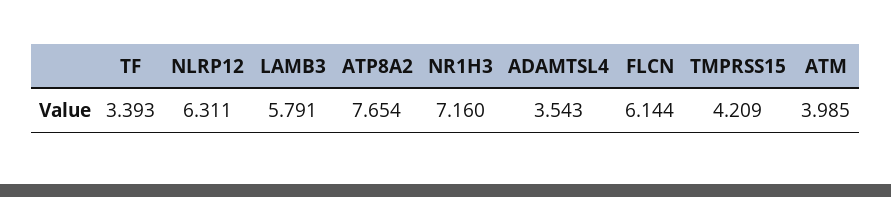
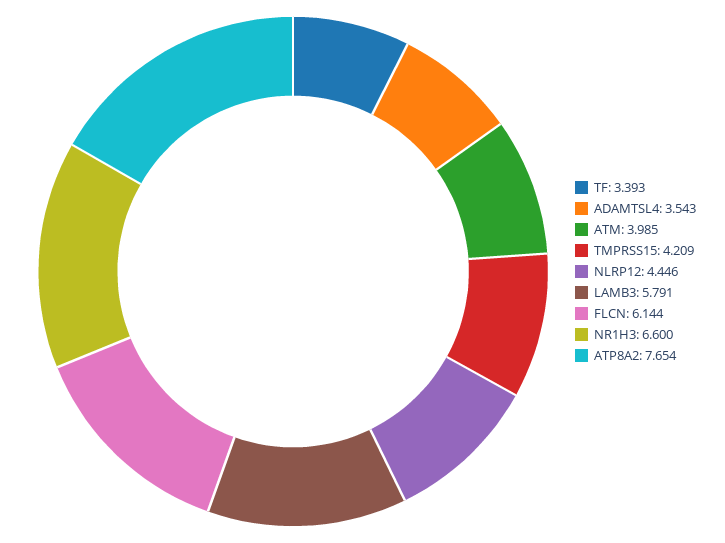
NLRP12: 6.311 -> 4.446
NR1H3: 7.16 -> 6.6

